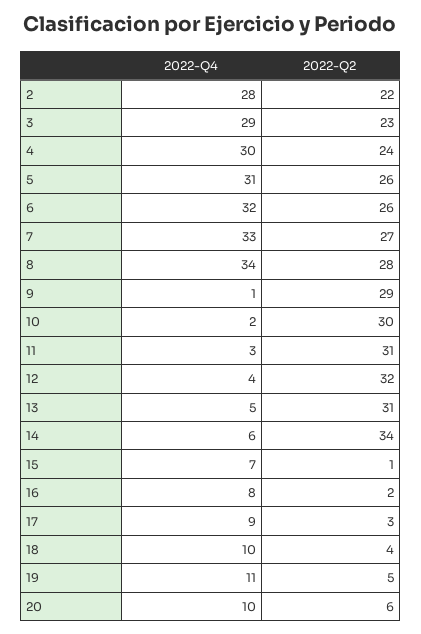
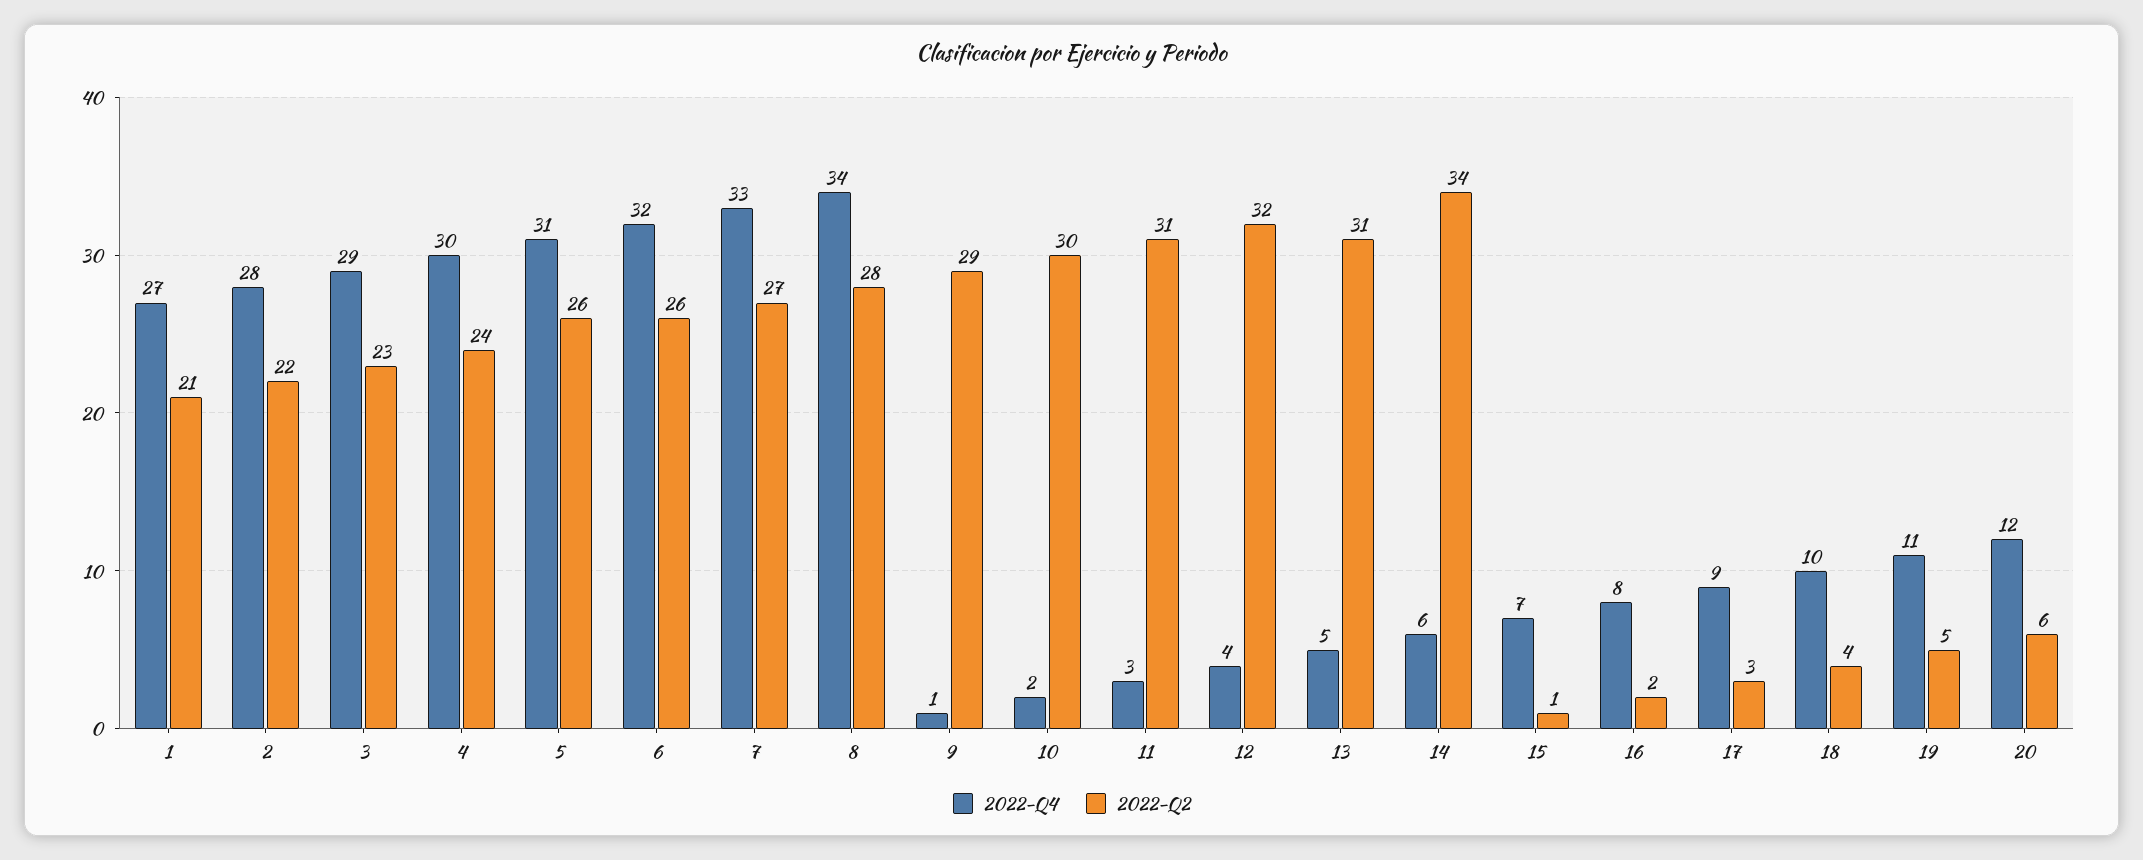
2022-Q4, 20: 10 -> 12
2022-Q4, 1: none -> 27
2022-Q2, 1: none -> 21

